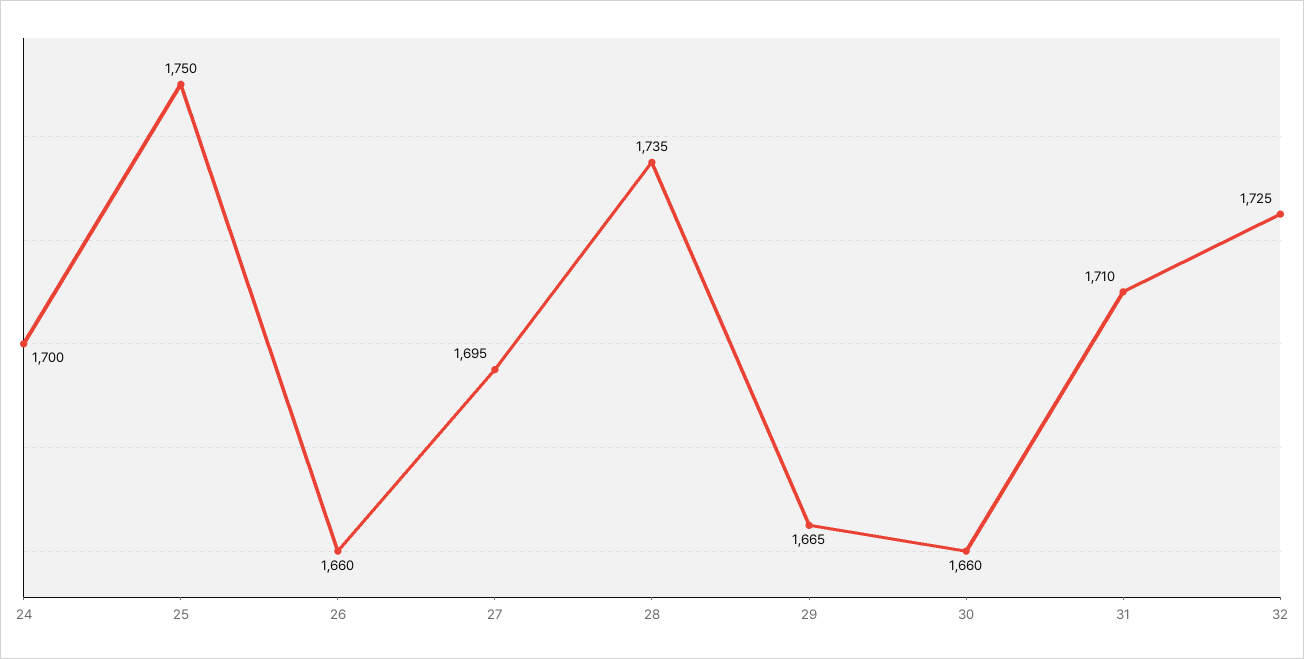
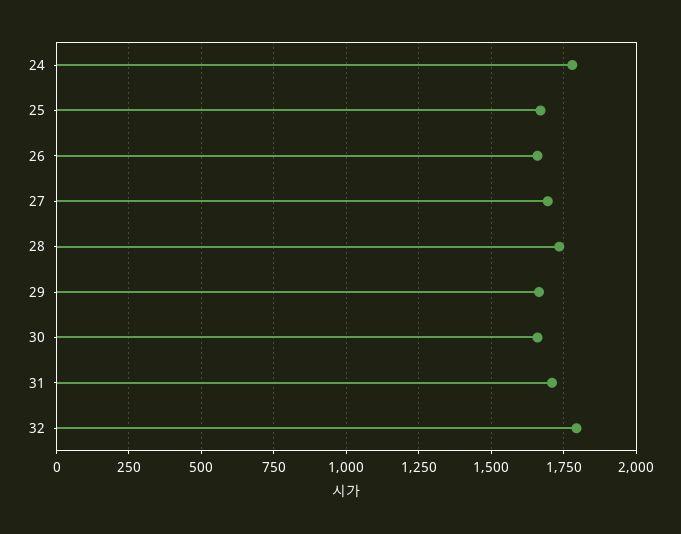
24: 1700 -> 1775
25: 1750 -> 1675
32: 1725 -> 1800

